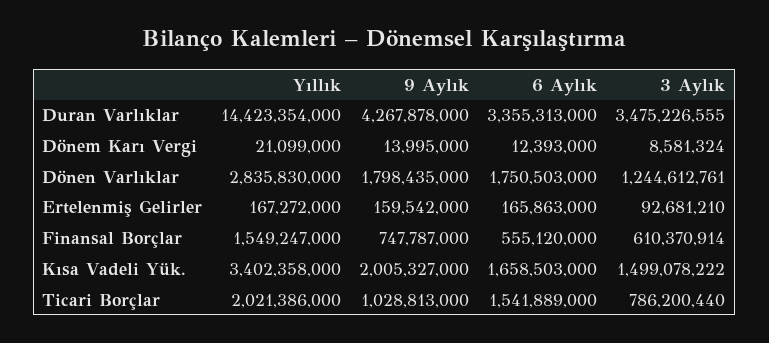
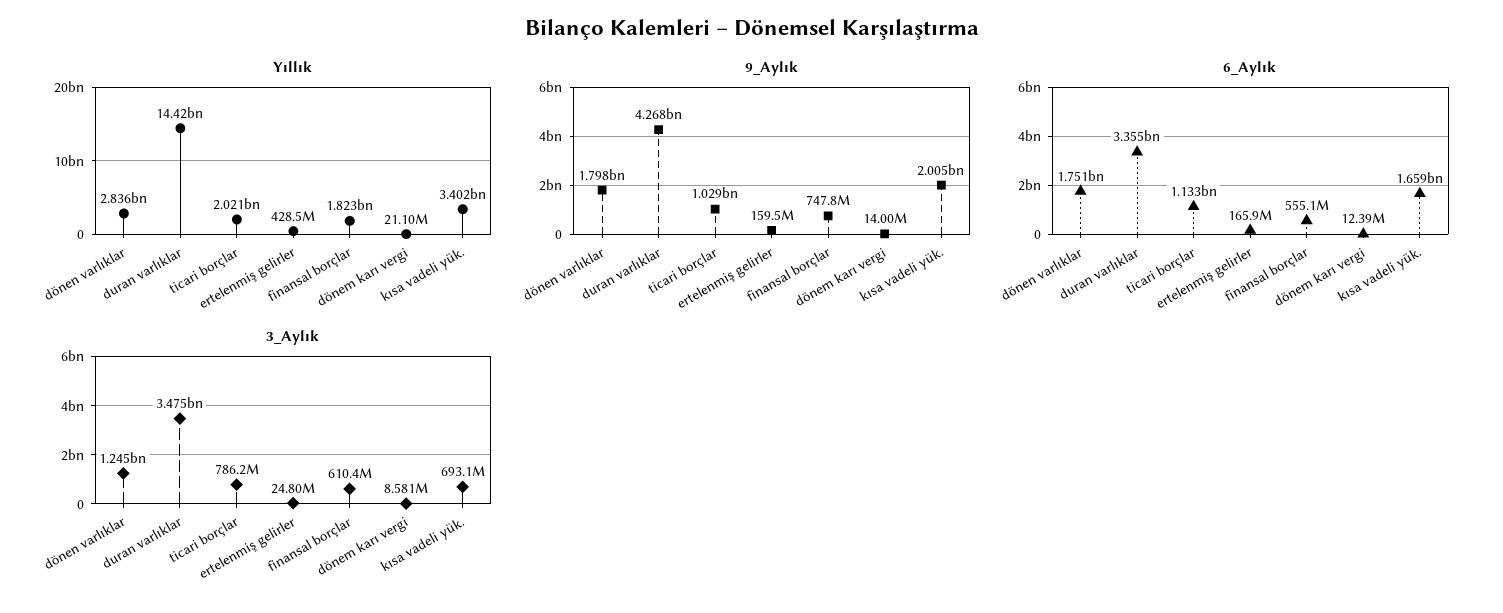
Yıllık, Ertelenmiş Gelirler: 167272000 -> 428500000
3 Aylık, Ertelenmiş Gelirler: 92681210 -> 24800000
Yıllık, Finansal Borçlar: 1549247000 -> 1823000000
3 Aylık, Kısa Vadeli Yük.: 1499078222 -> 693100000
6 Aylık, Ticari Borçlar: 1541889000 -> 1133000000

